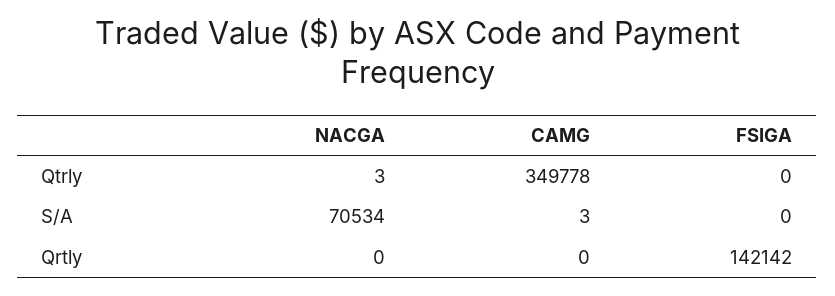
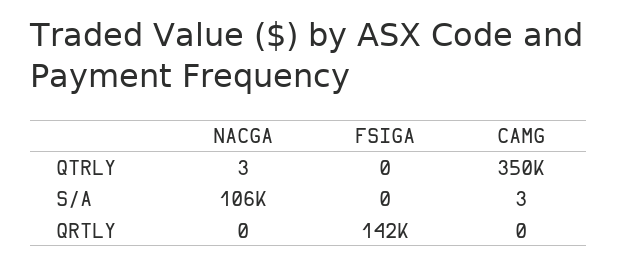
NACGA, S/A: 70534 -> 106000

